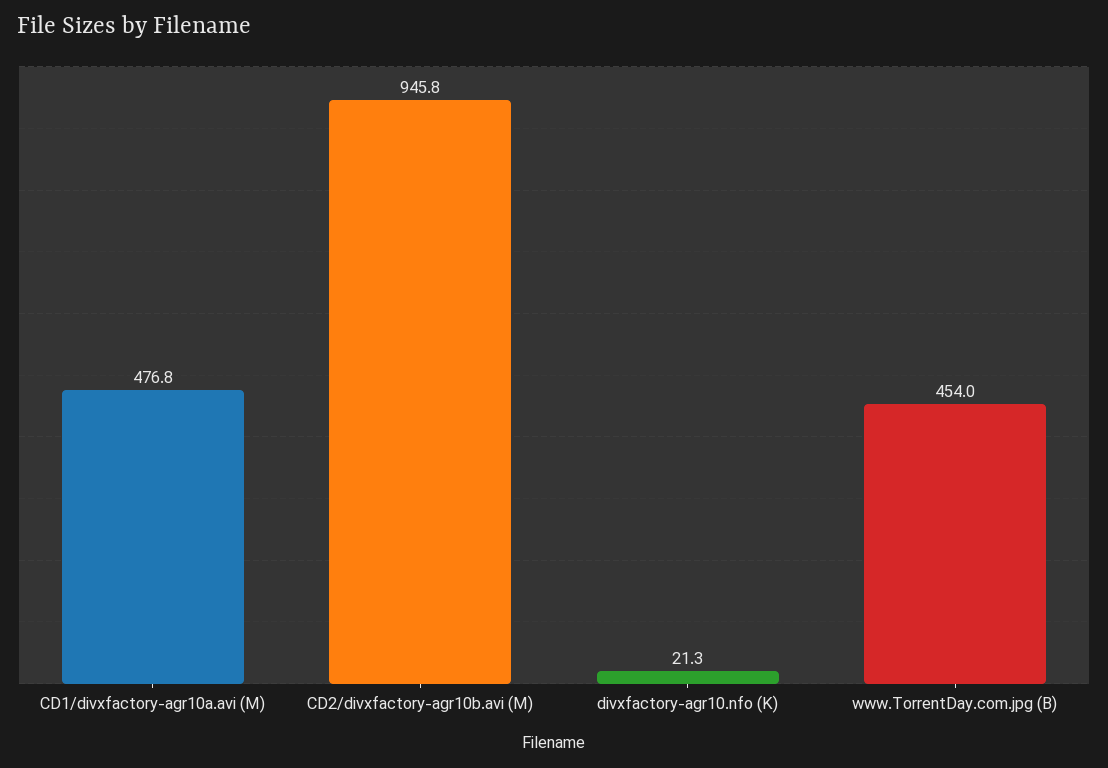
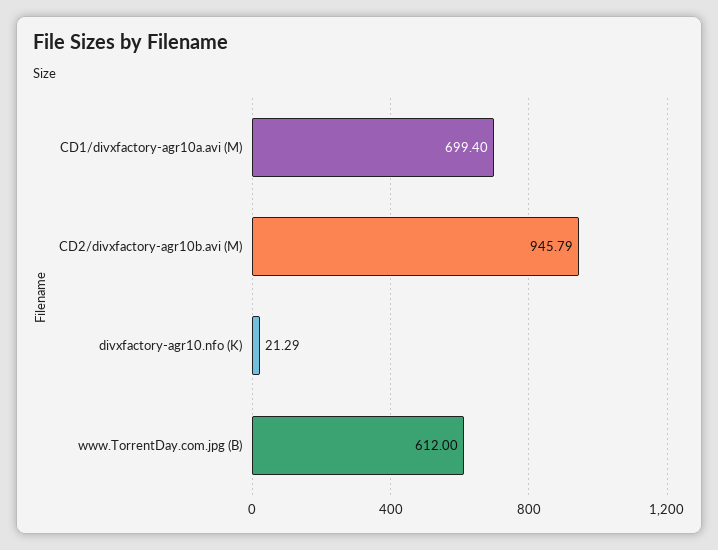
CD1/divxfactory-agr10a.avi (M): 476.8 -> 699.4
www.TorrentDay.com.jpg (B): 454 -> 612

